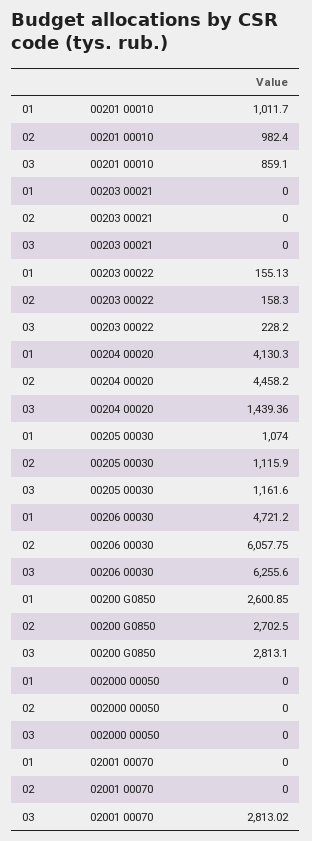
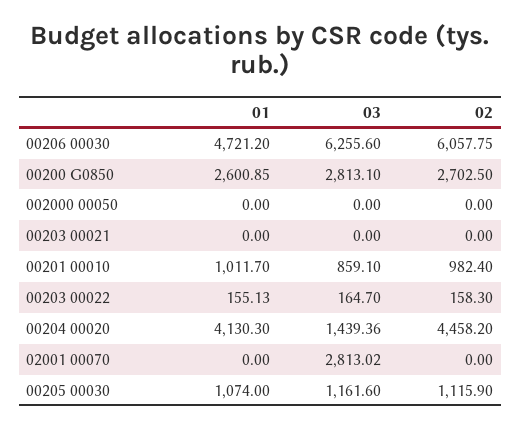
03, 00203 00022: 228.2 -> 164.7

